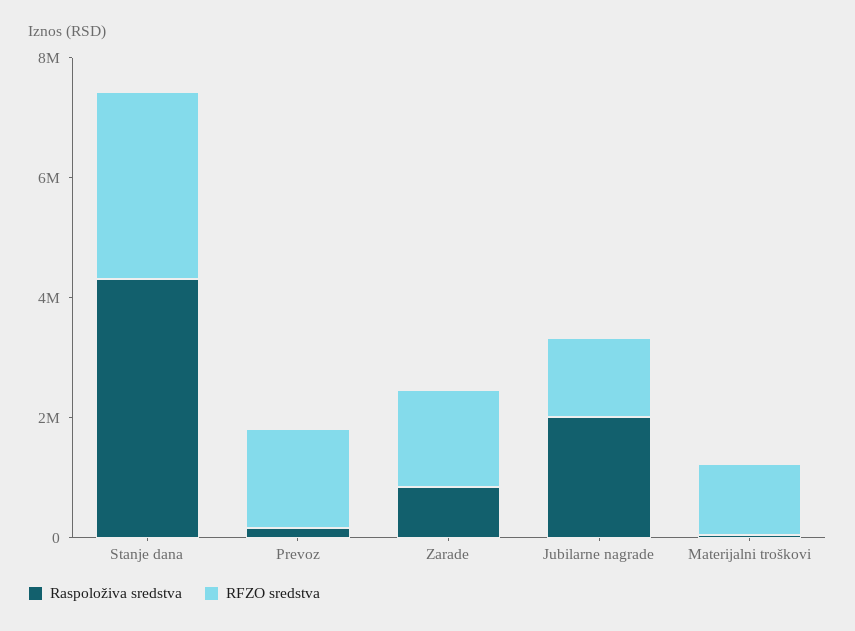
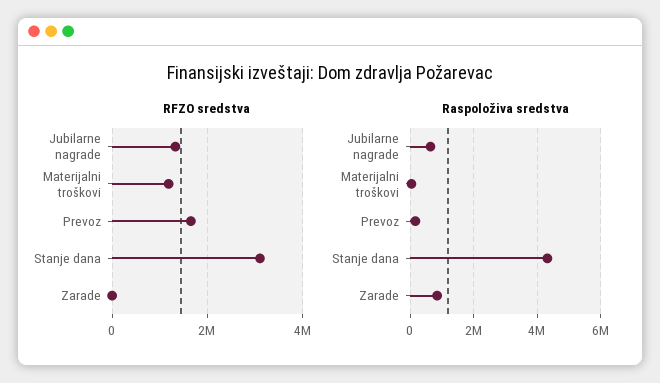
RFZO sredstva, Zarade: 1500000 -> 0
Raspoloživa sredstva, Jubilarne nagrade: 2000000 -> 600000

